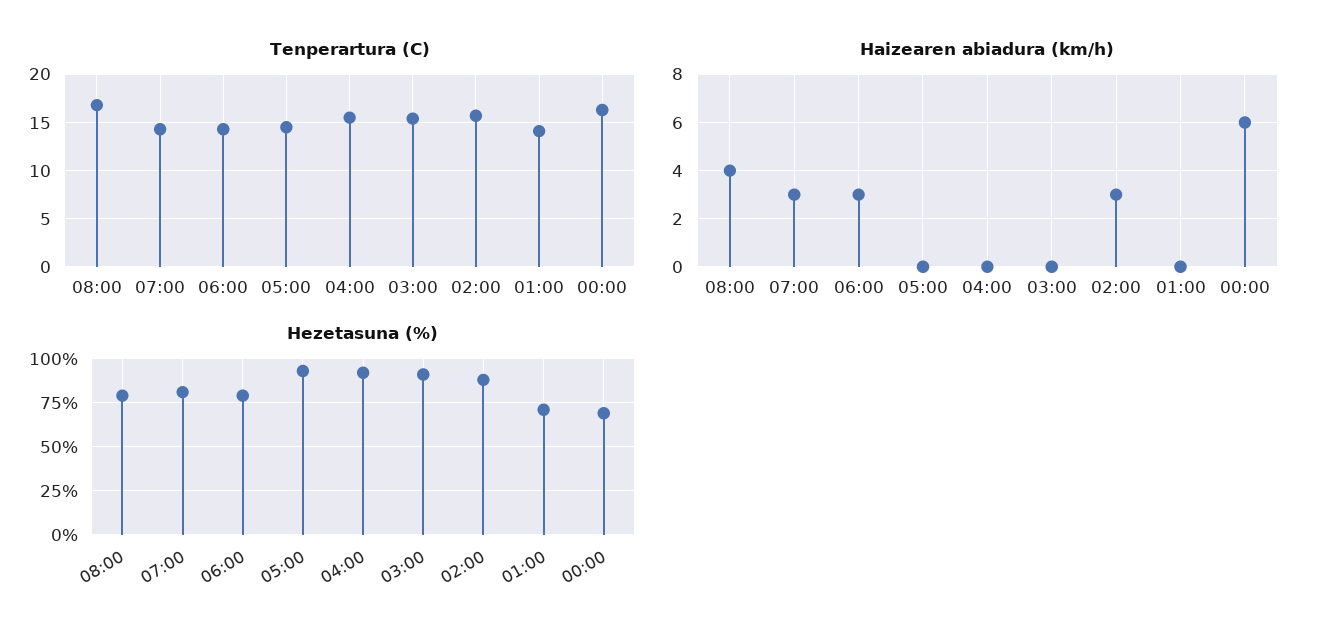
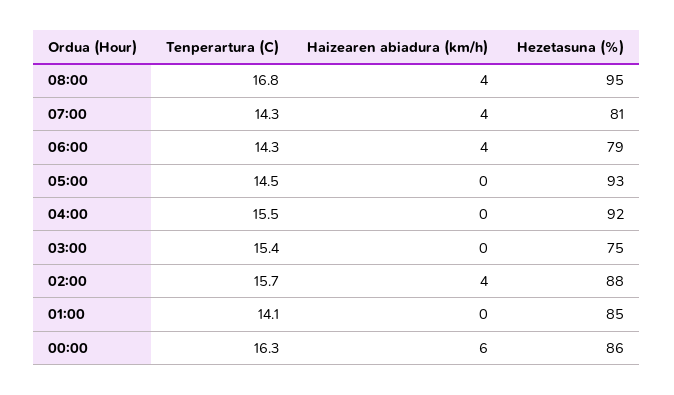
Haizearen abiadura (km/h), 07:00: 3 -> 4
Haizearen abiadura (km/h), 06:00: 3 -> 4
Haizearen abiadura (km/h), 02:00: 3 -> 4
Hezetasuna (%), 08:00: 80 -> 95
Hezetasuna (%), 03:00: 90 -> 75
Hezetasuna (%), 01:00: 70 -> 85
Hezetasuna (%), 00:00: 70 -> 86

